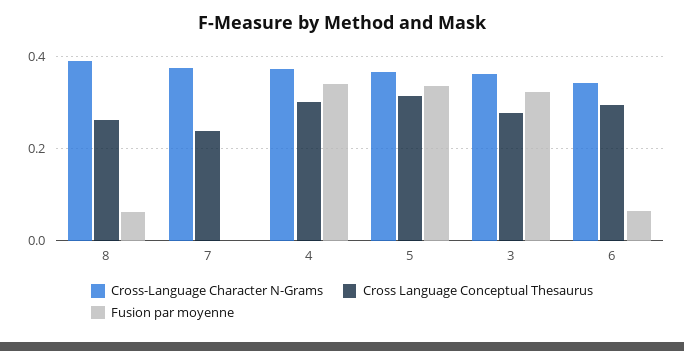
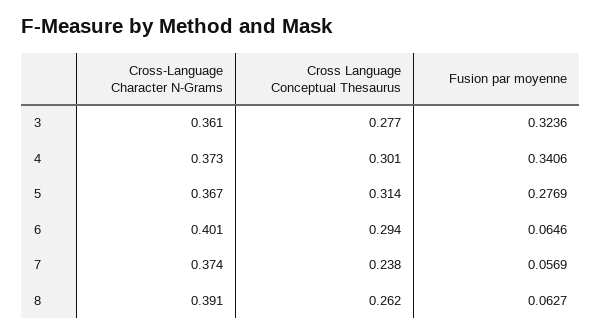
Fusion par moyenne, 7: 0 -> 0.0569
Fusion par moyenne, 5: 0.34 -> 0.2769
Cross-Language Character N-Grams, 6: 0.34 -> 0.401

